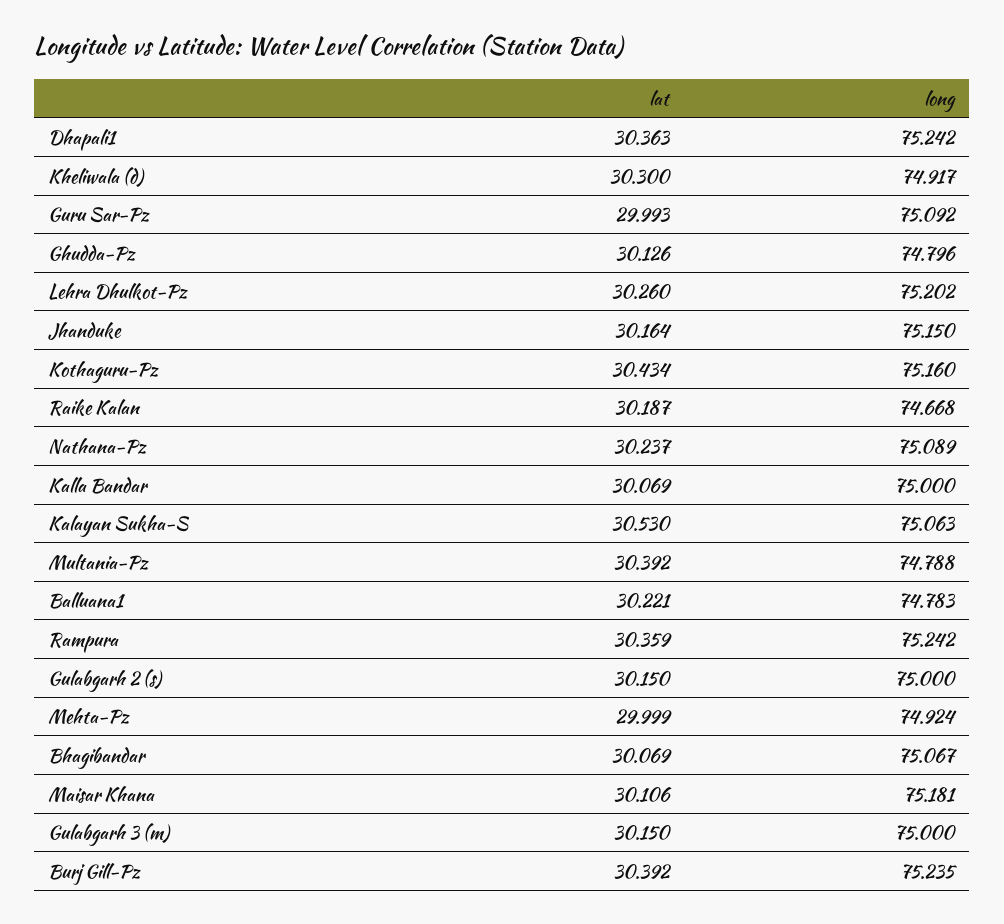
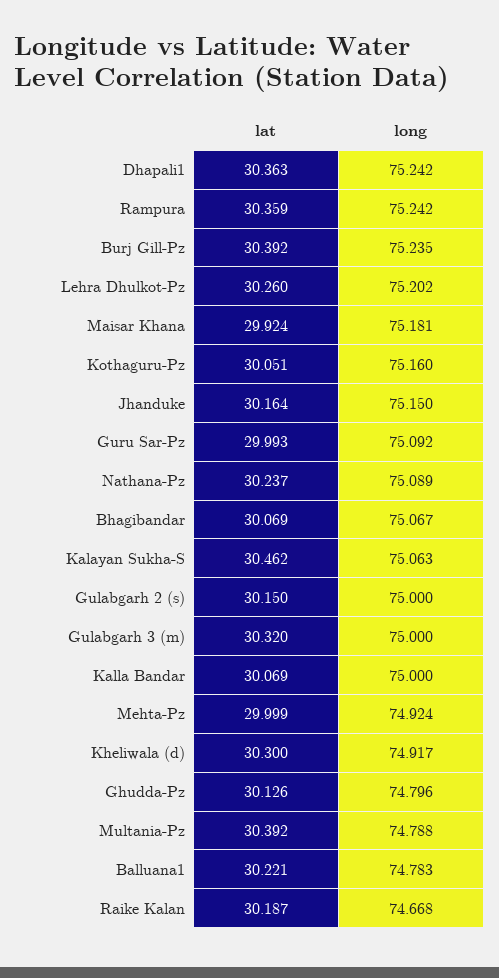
lat, Kothaguru-Pz: 30.434 -> 30.051
lat, Kalayan Sukha-S: 30.53 -> 30.462
lat, Maisar Khana: 30.106 -> 29.924
lat, Gulabgarh 3 (m): 30.15 -> 30.32

